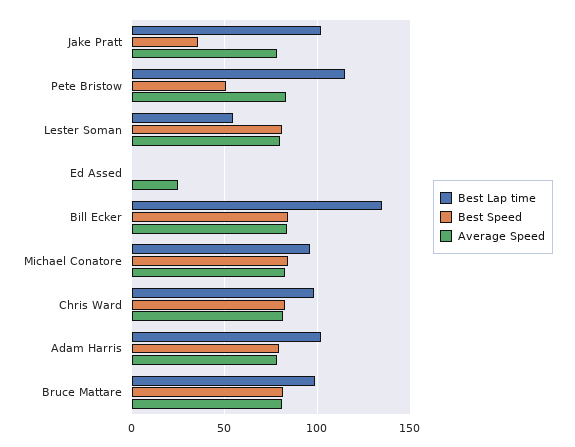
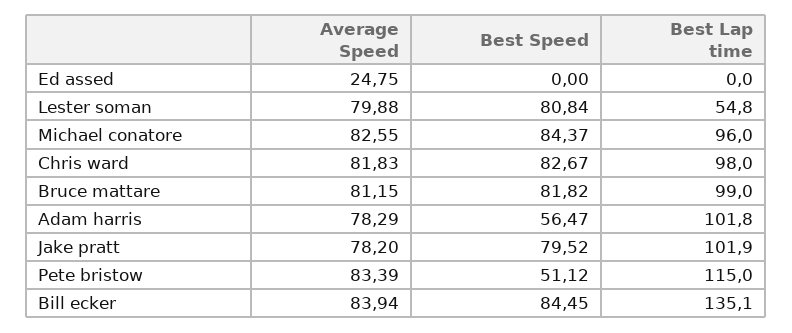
Best Speed, Jake Pratt: 35 -> 79.52
Best Speed, Adam Harris: 80 -> 56.47

